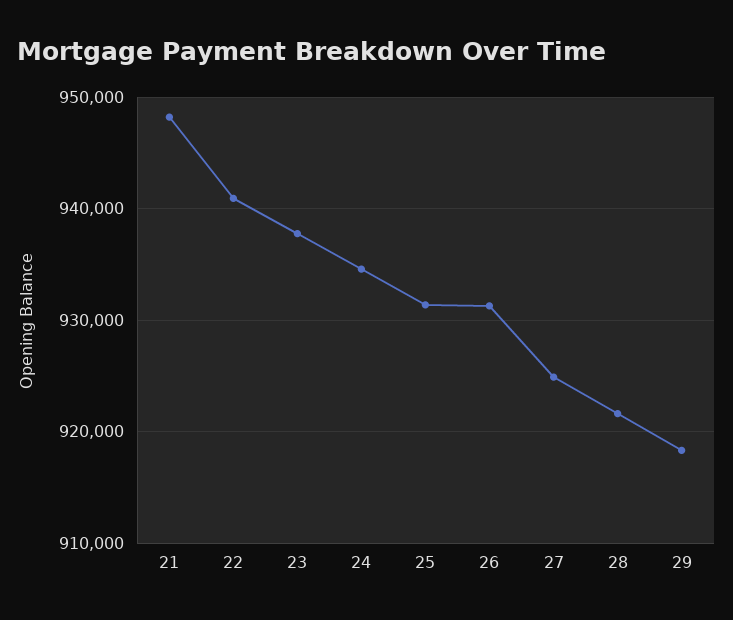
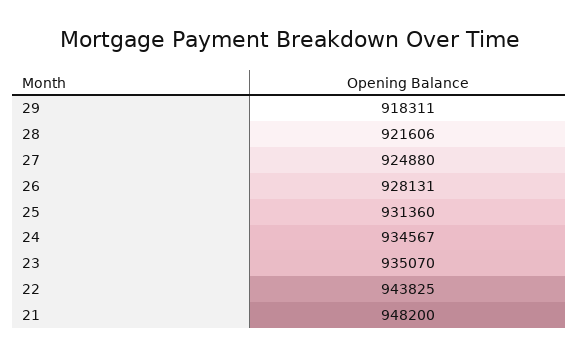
22: 941000 -> 943825
23: 938000 -> 935070
26: 931000 -> 928131

